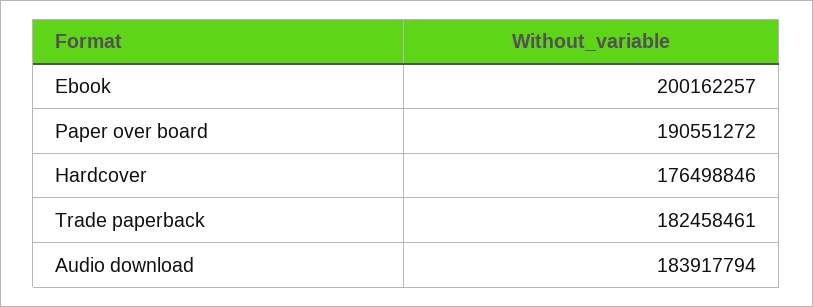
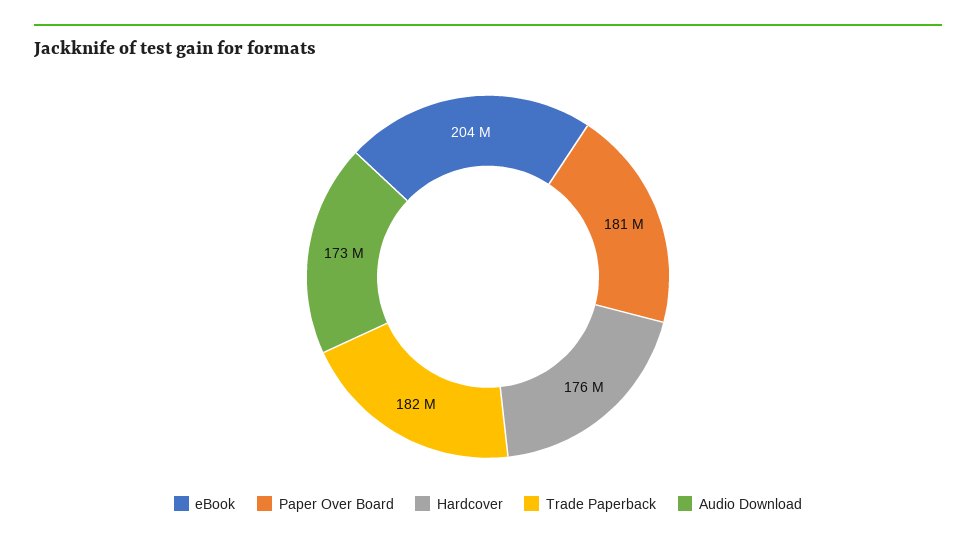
Ebook: 200162257 -> 204000000
Paper over board: 190551272 -> 181000000
Audio download: 183917794 -> 173000000

